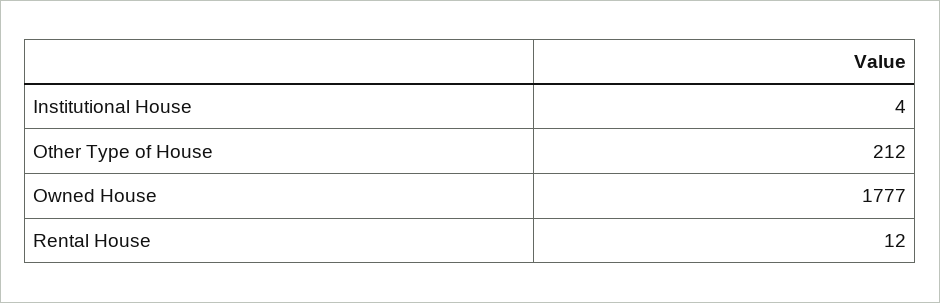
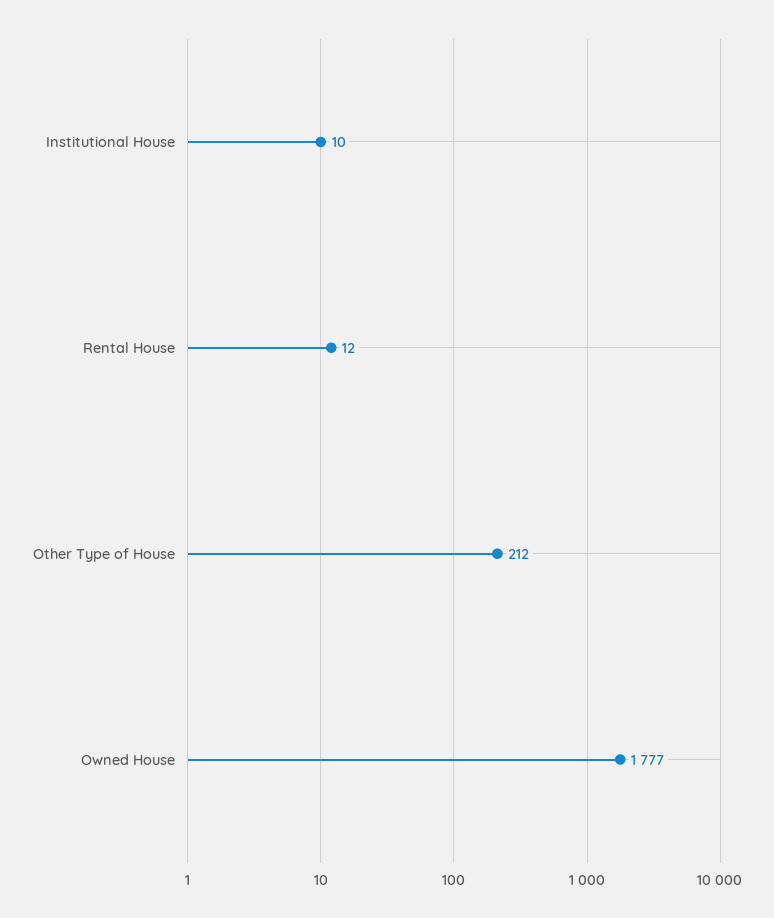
Institutional House: 4 -> 10

